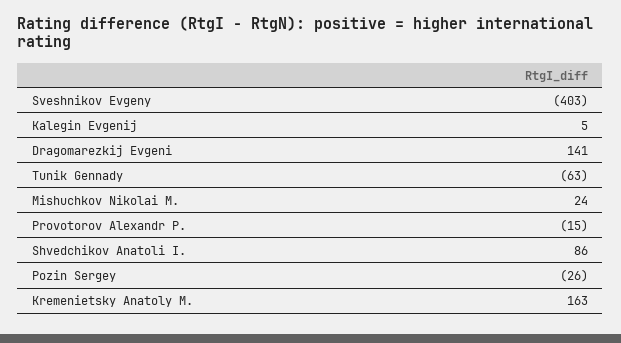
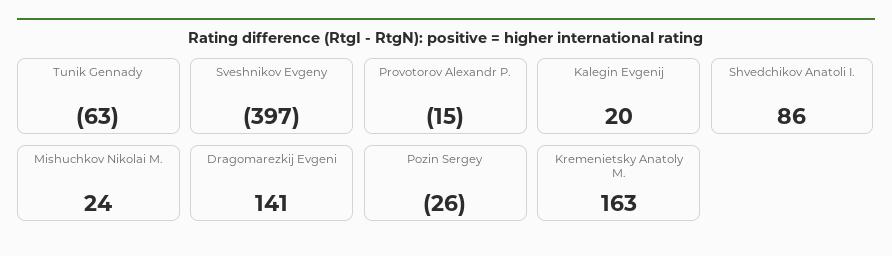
Sveshnikov Evgeny: -403 -> -397
Kalegin Evgenij: 5 -> 20

